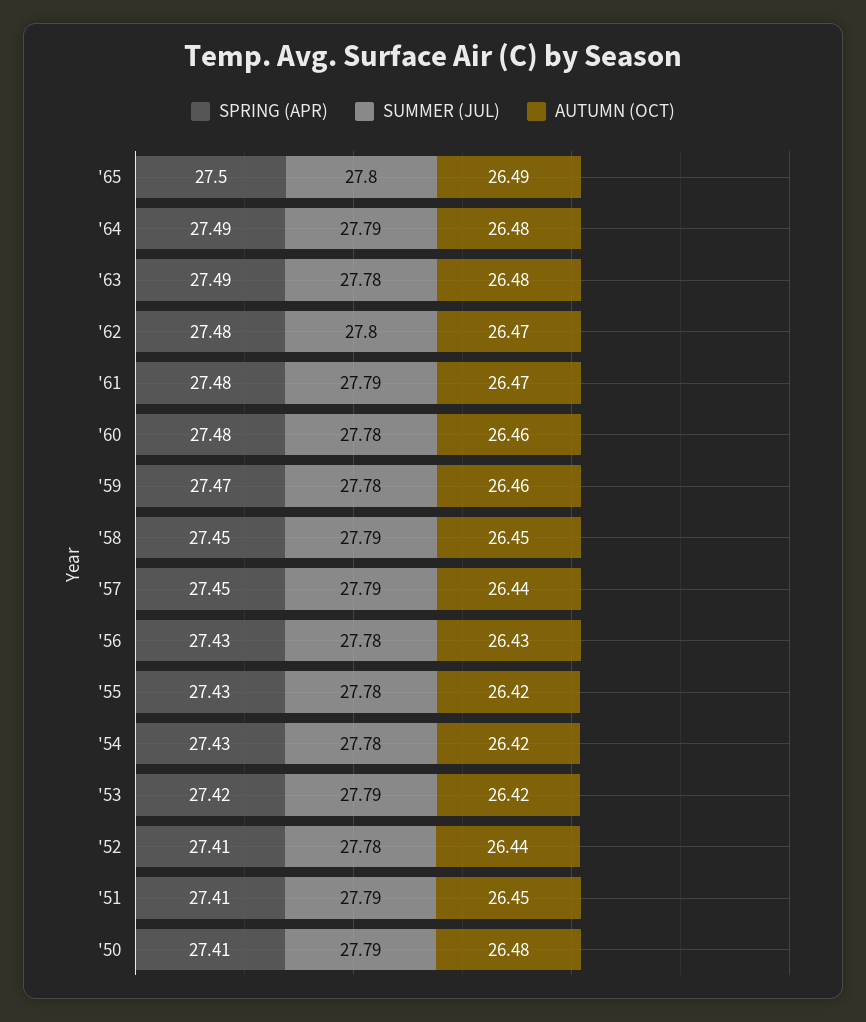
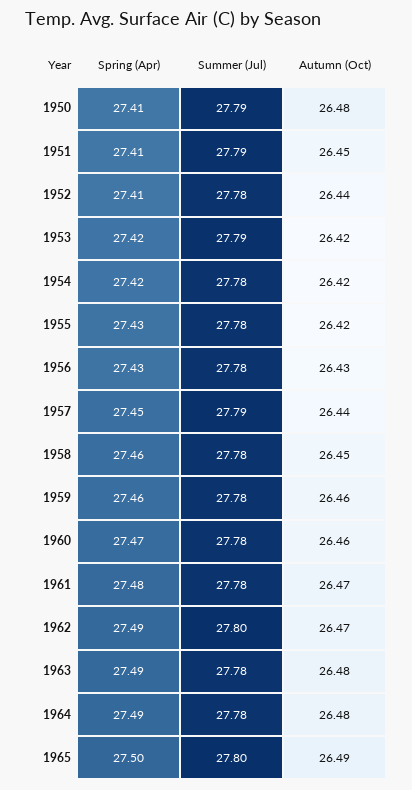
SUMMER (JUL), '64: 27.79 -> 27.78
SPRING (APR), '62: 27.48 -> 27.49
SUMMER (JUL), '61: 27.79 -> 27.78
SPRING (APR), '60: 27.48 -> 27.47
SPRING (APR), '59: 27.47 -> 27.46
SPRING (APR), '58: 27.45 -> 27.46
SUMMER (JUL), '58: 27.79 -> 27.78
SPRING (APR), '54: 27.43 -> 27.42

